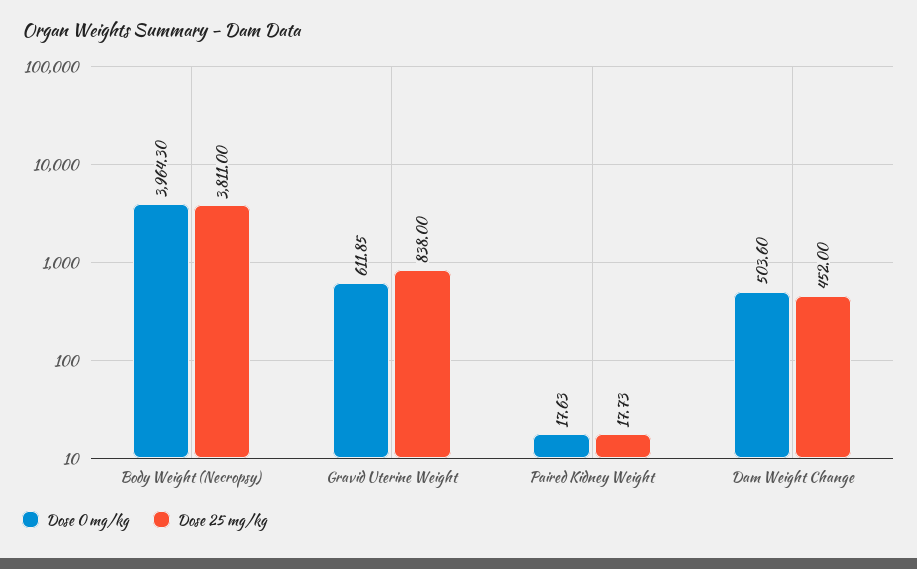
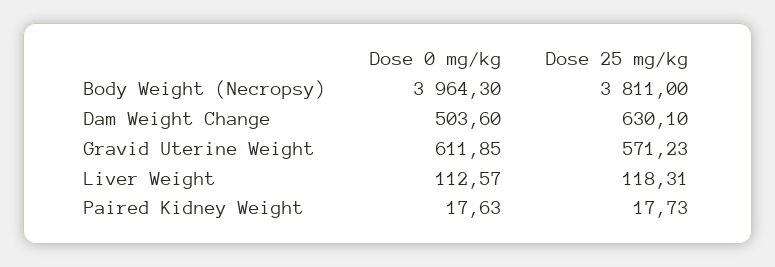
Dose 25 mg/kg, Gravid Uterine Weight: 838 -> 571.23
Dose 25 mg/kg, Dam Weight Change: 452 -> 630.1
Dose 0 mg/kg, Liver Weight: none -> 112.57
Dose 25 mg/kg, Liver Weight: none -> 118.31

